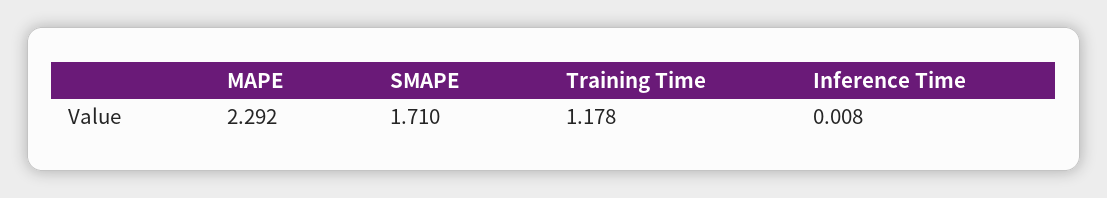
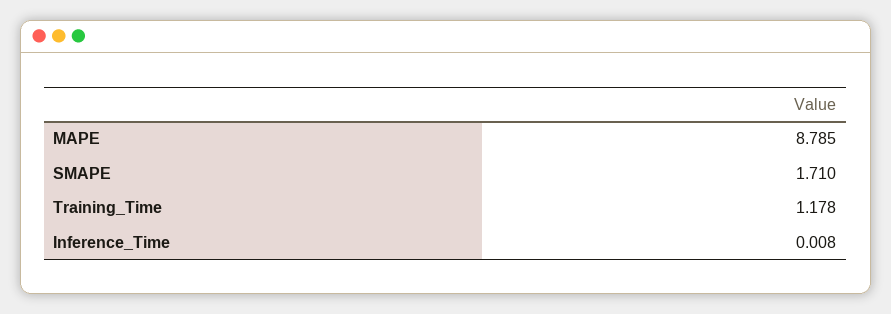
MAPE: 2.292 -> 8.785

